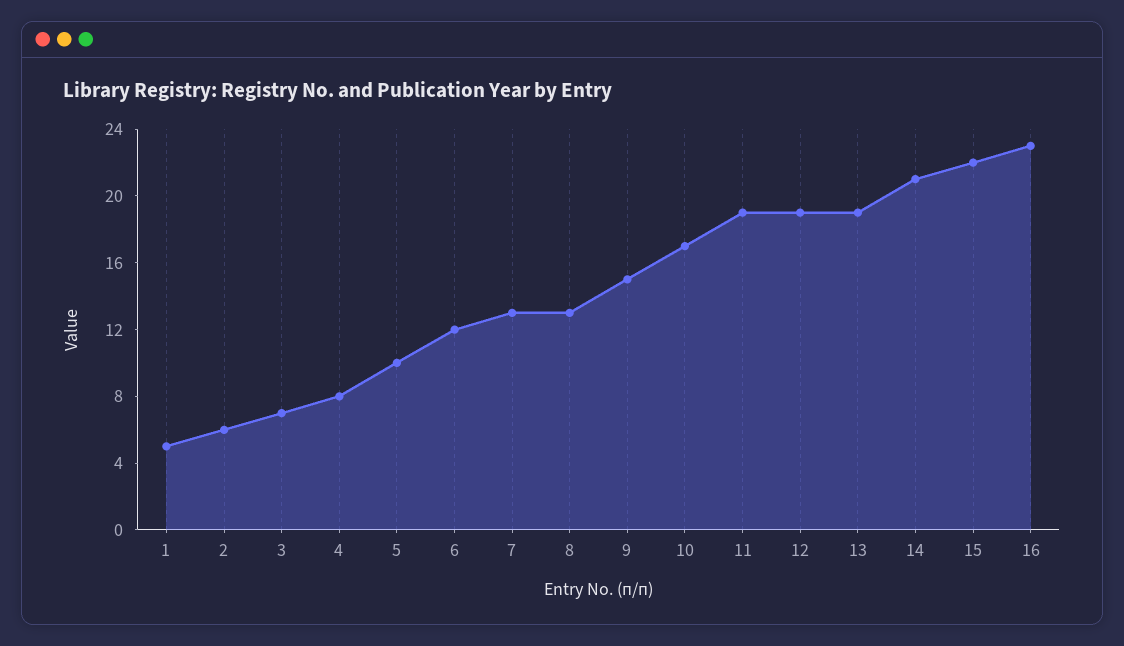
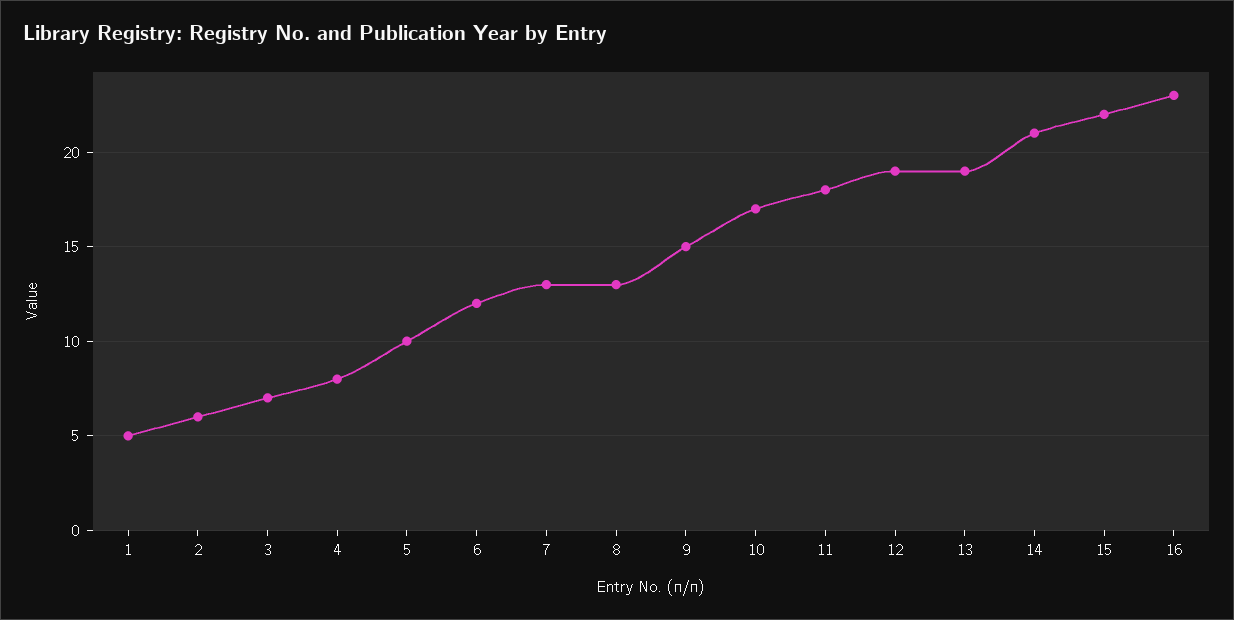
11: 19 -> 18

